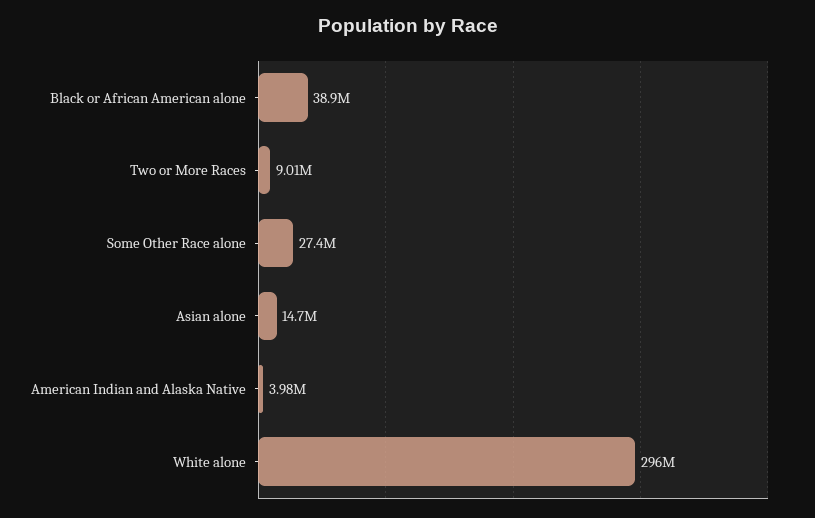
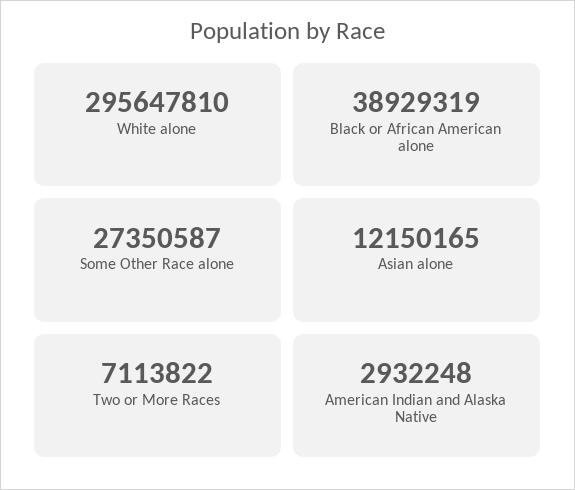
Two or More Races: 9010000 -> 7113822
Asian alone: 14700000 -> 12150165
American Indian and Alaska Native: 3980000 -> 2932248

